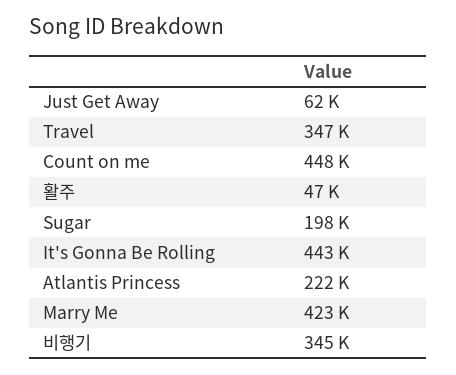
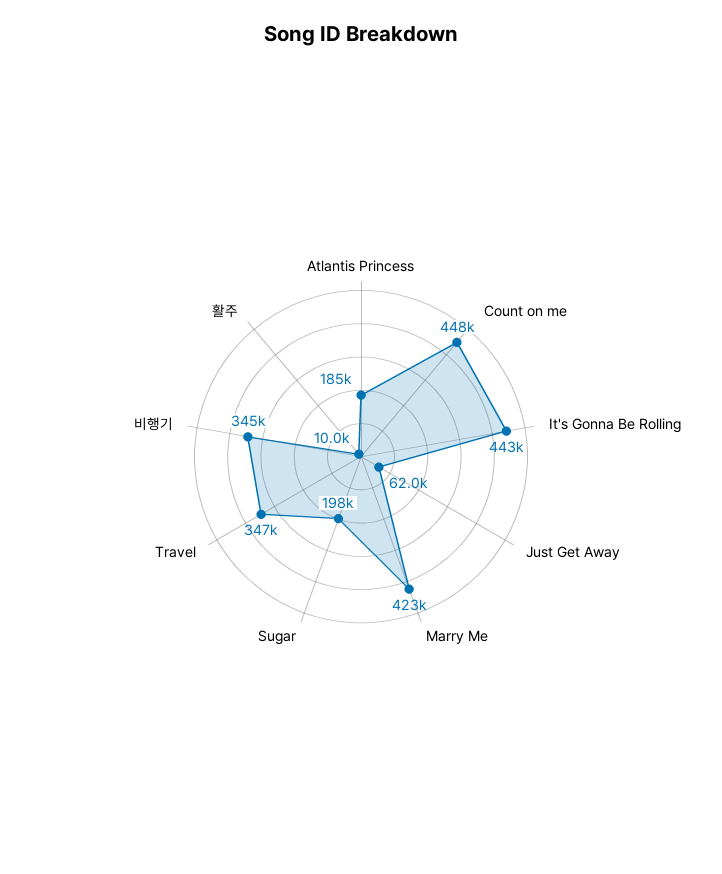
활주: 47000 -> 10000
Atlantis Princess: 222000 -> 185000

